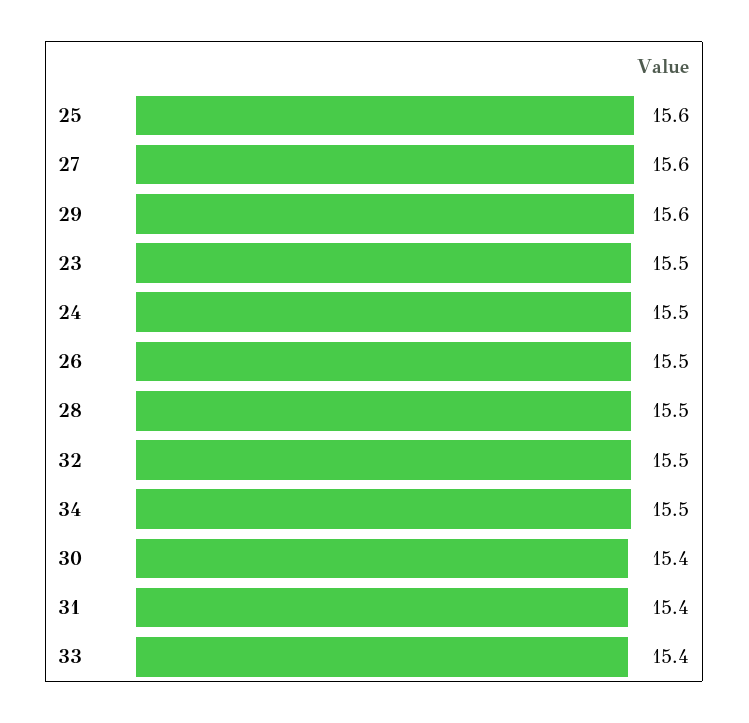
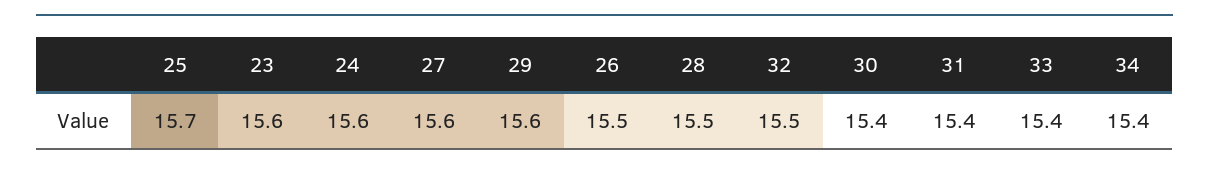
25: 15.6 -> 15.7
23: 15.5 -> 15.6
24: 15.5 -> 15.6
34: 15.5 -> 15.4

